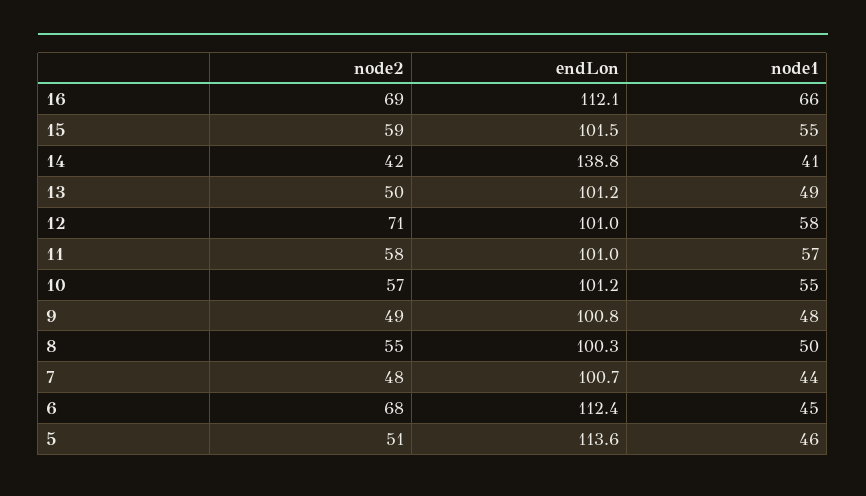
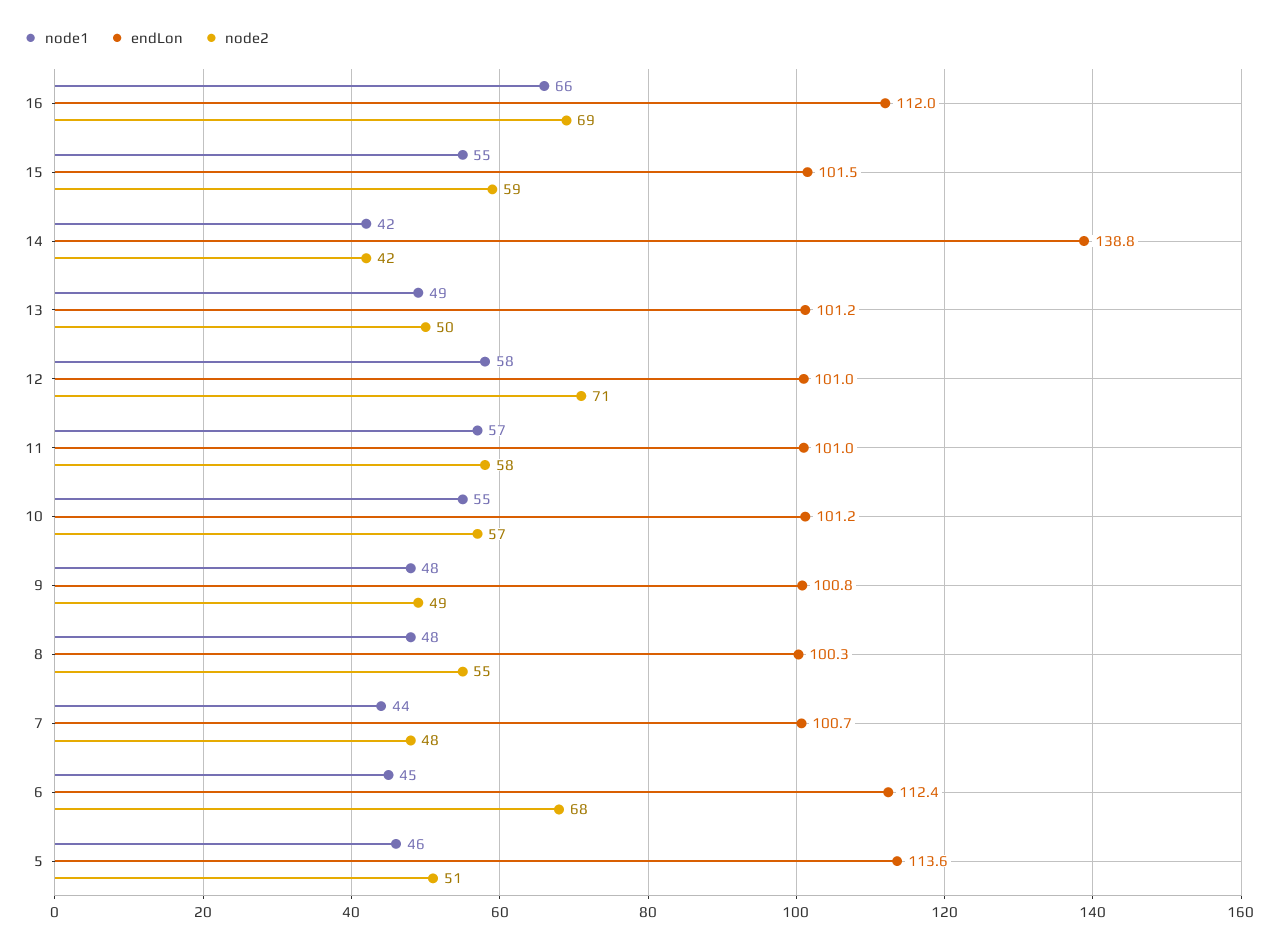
endLon, 16: 112.1 -> 112
node1, 14: 41 -> 42
node1, 8: 50 -> 48

